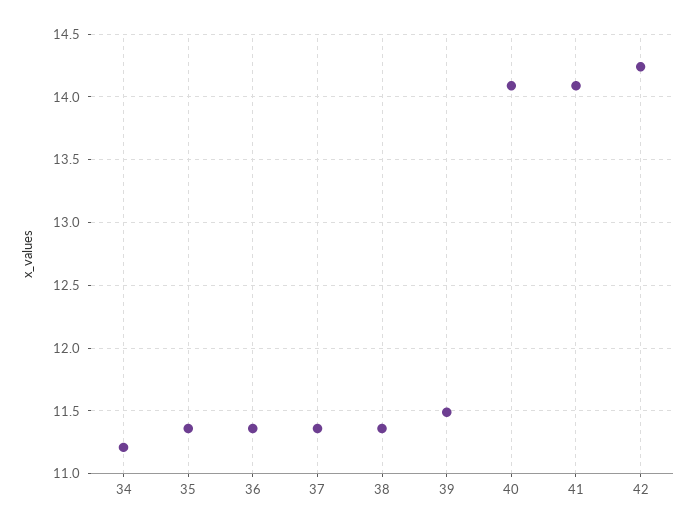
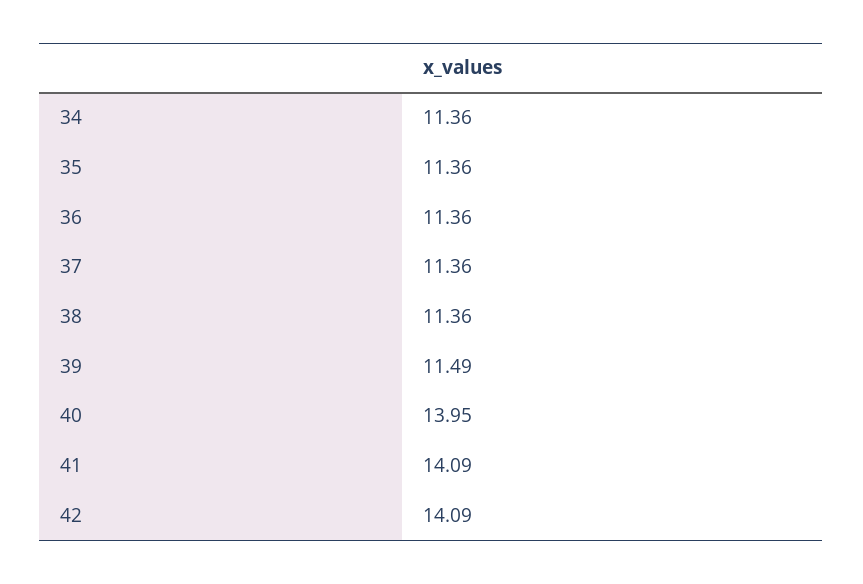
34: 11.2 -> 11.36
40: 14.1 -> 13.95
42: 14.25 -> 14.09

